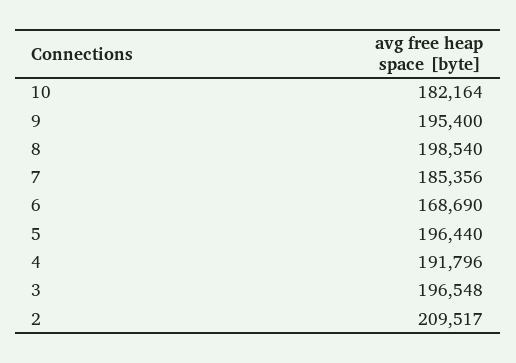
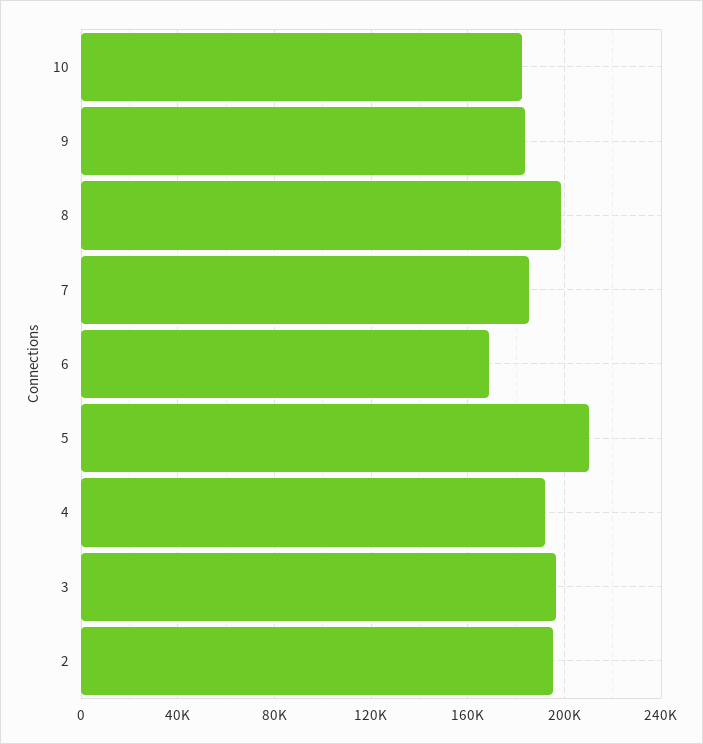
9: 195400 -> 185000
5: 196440 -> 210000
2: 209517 -> 195000

